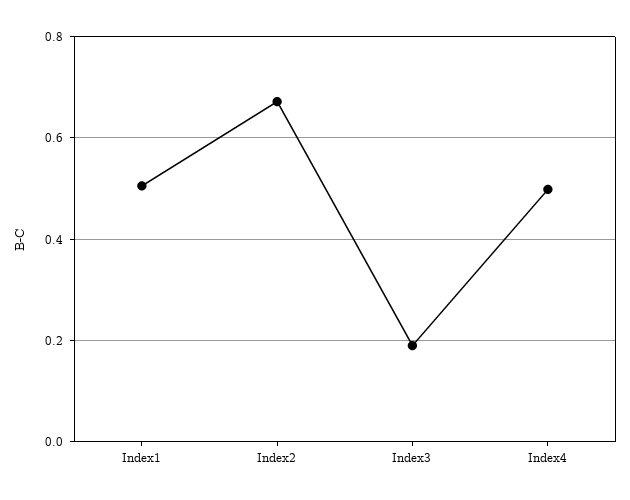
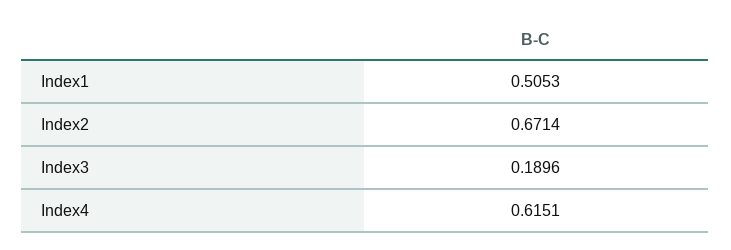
Index4: 0.5 -> 0.6151

